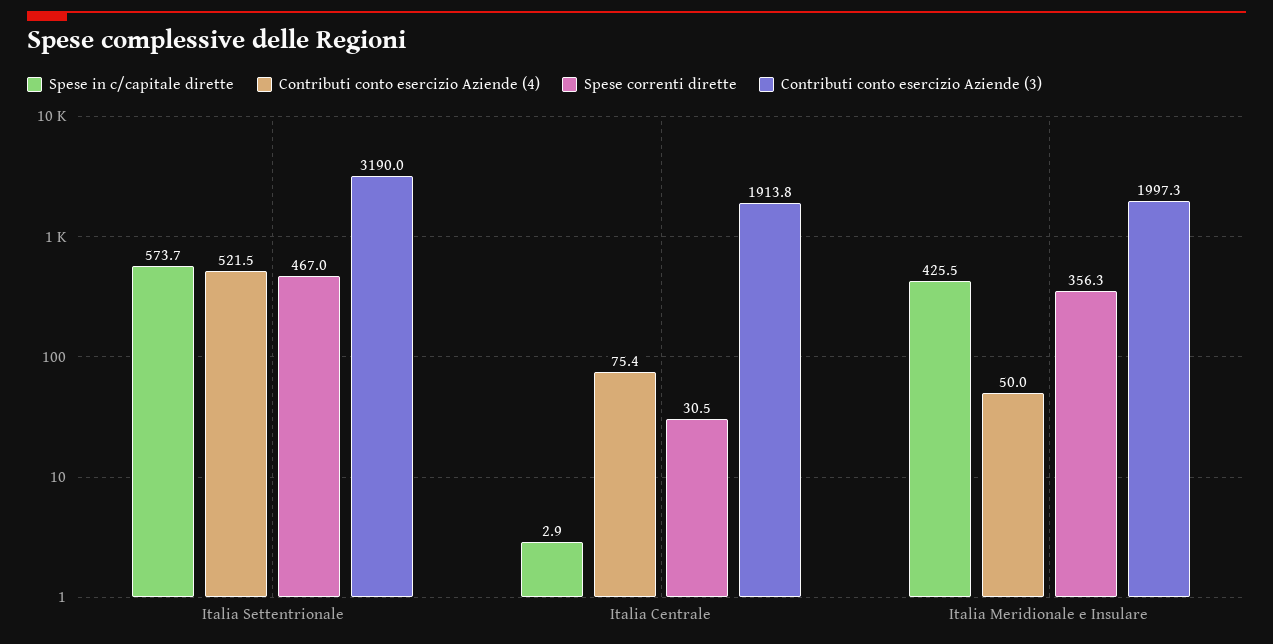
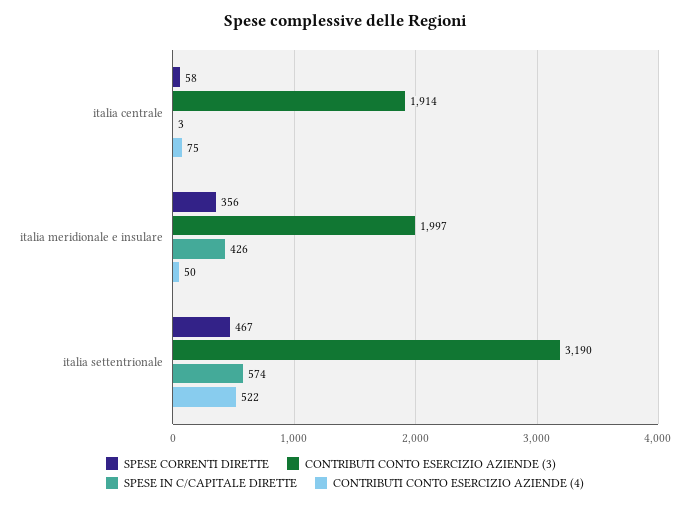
Spese correnti dirette, Italia Centrale: 30.5 -> 58

